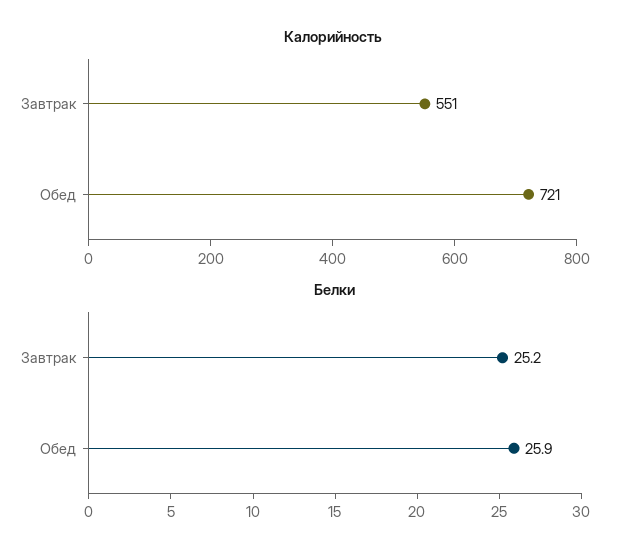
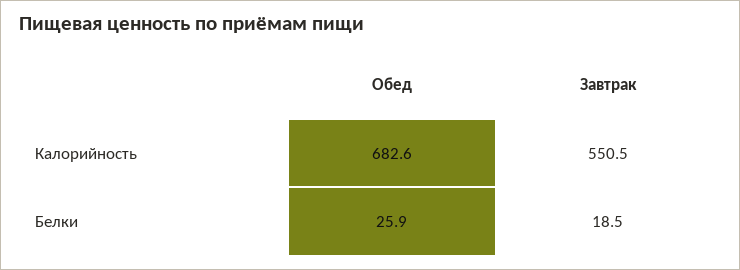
Калорийность, Обед: 721 -> 682.6
Белки, Завтрак: 25.2 -> 18.5

